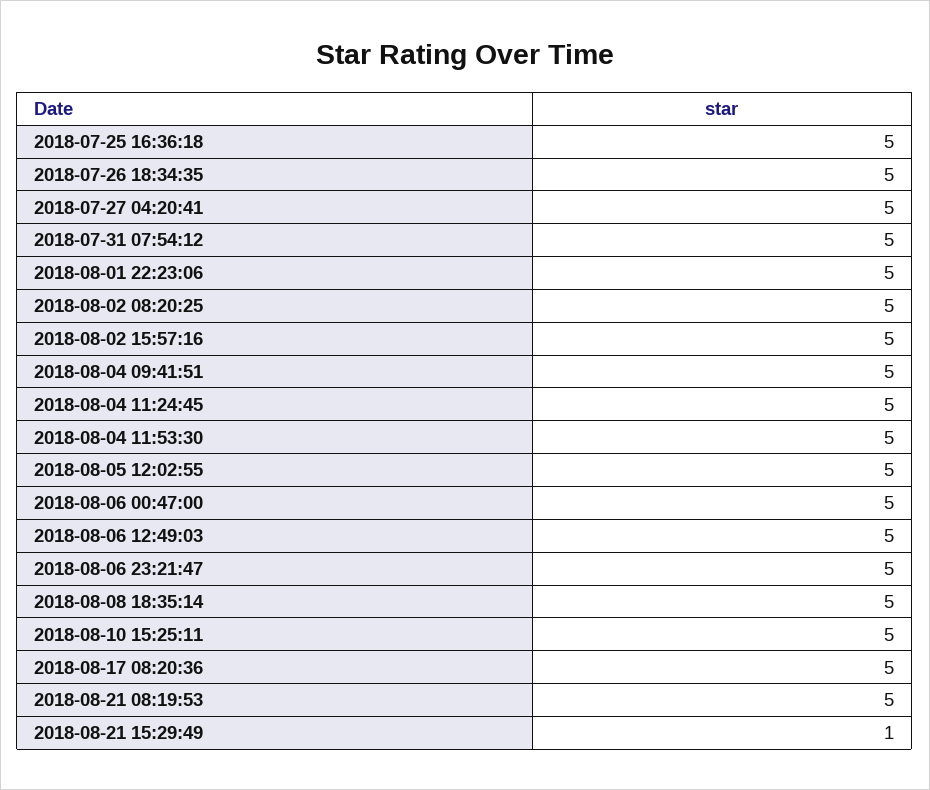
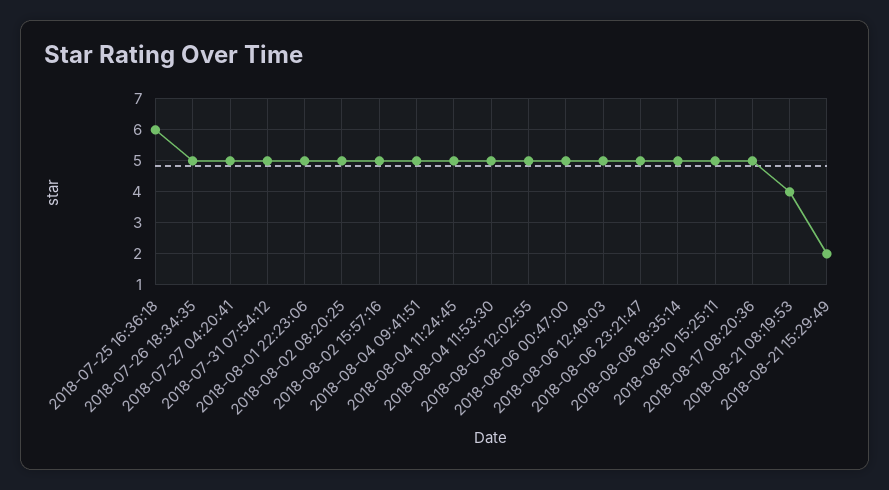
2018-07-25 16:36:18: 5 -> 6
2018-08-21 08:19:53: 5 -> 4
2018-08-21 15:29:49: 1 -> 2

